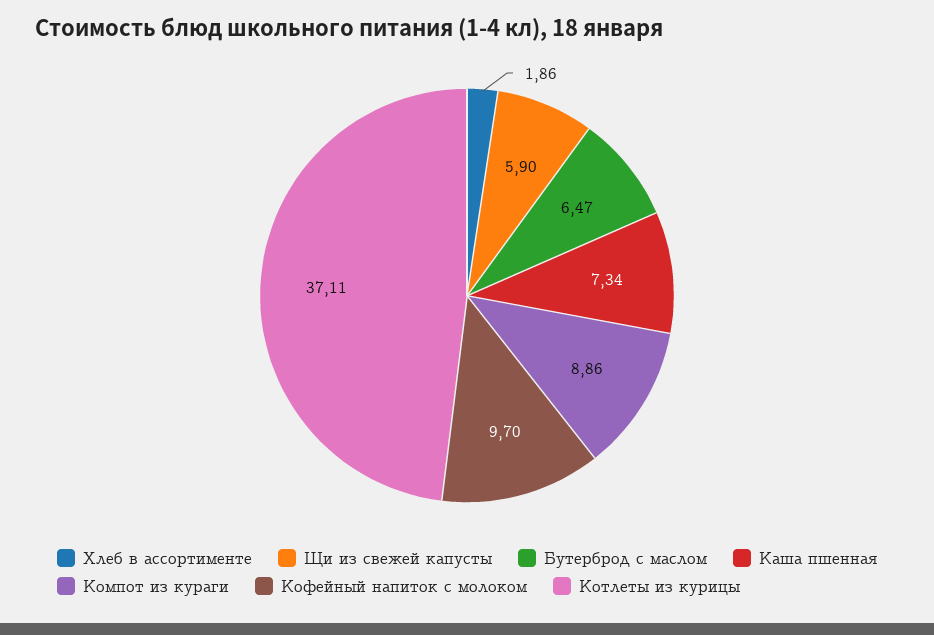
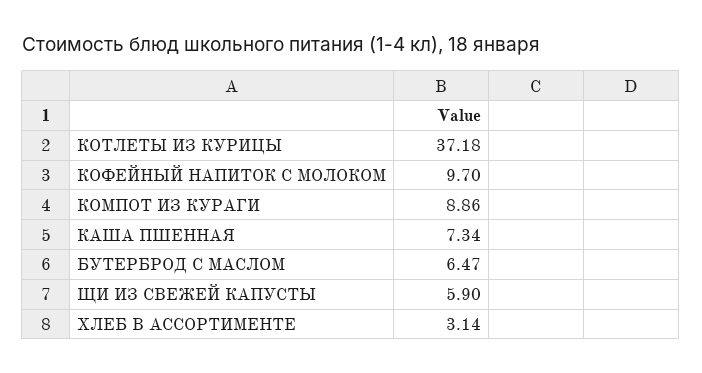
Хлеб в ассортименте: 1.86 -> 3.14
Котлеты из курицы: 37.11 -> 37.18

